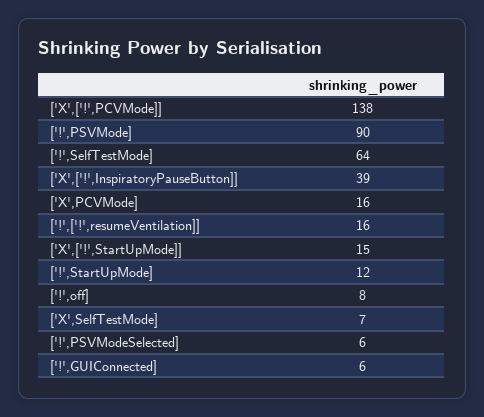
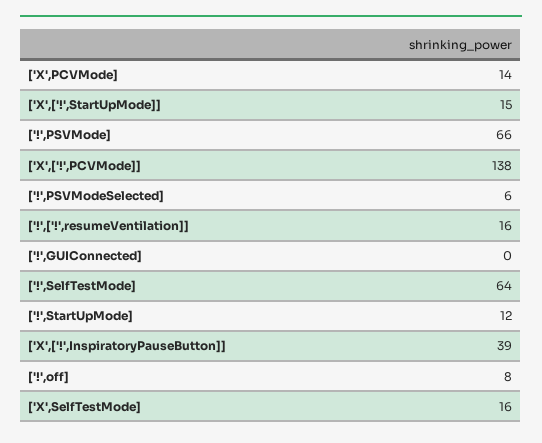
['!',PSVMode]: 90 -> 66
['X',PCVMode]: 16 -> 14
['X',SelfTestMode]: 7 -> 16
['!',GUIConnected]: 6 -> 0

